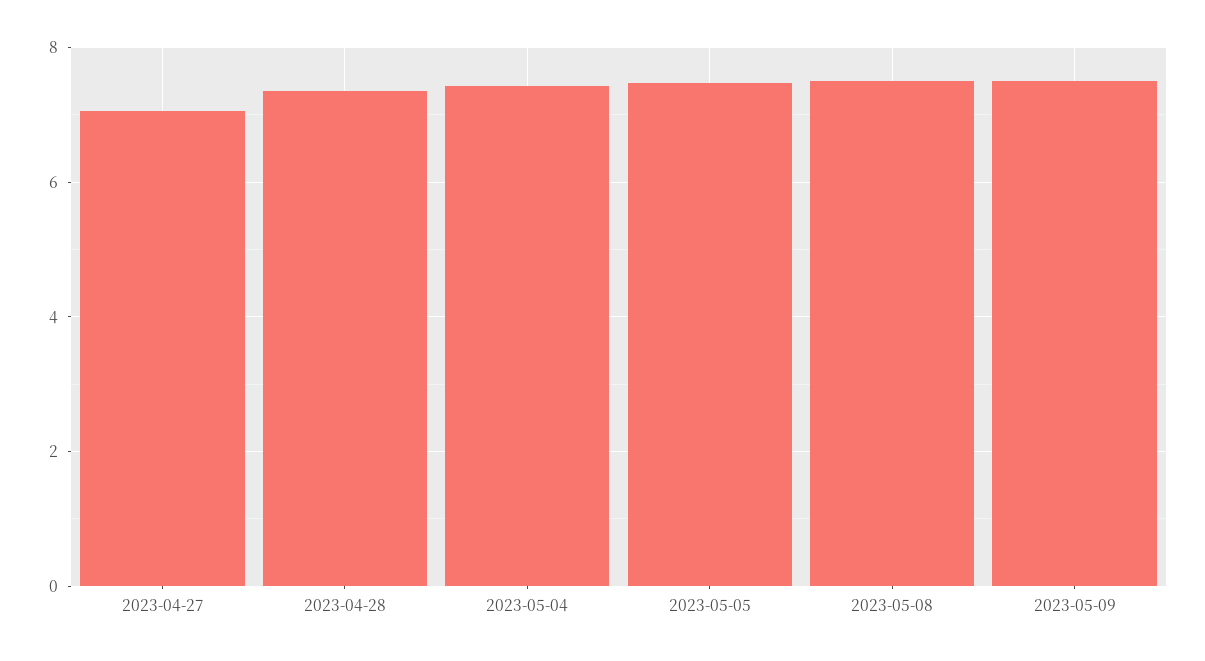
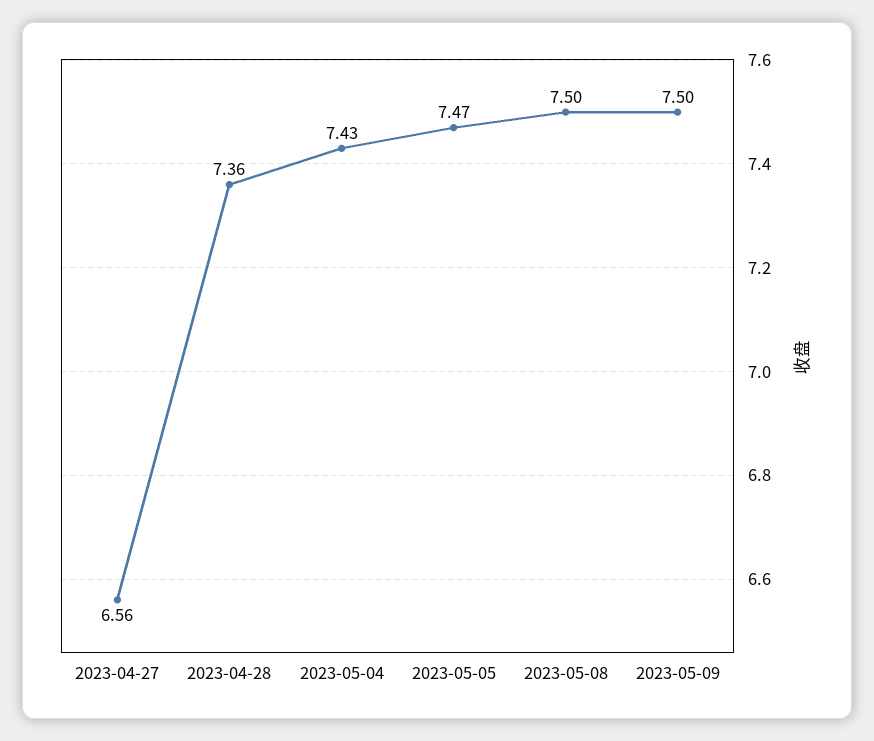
2023-04-27: 7 -> 6.56

